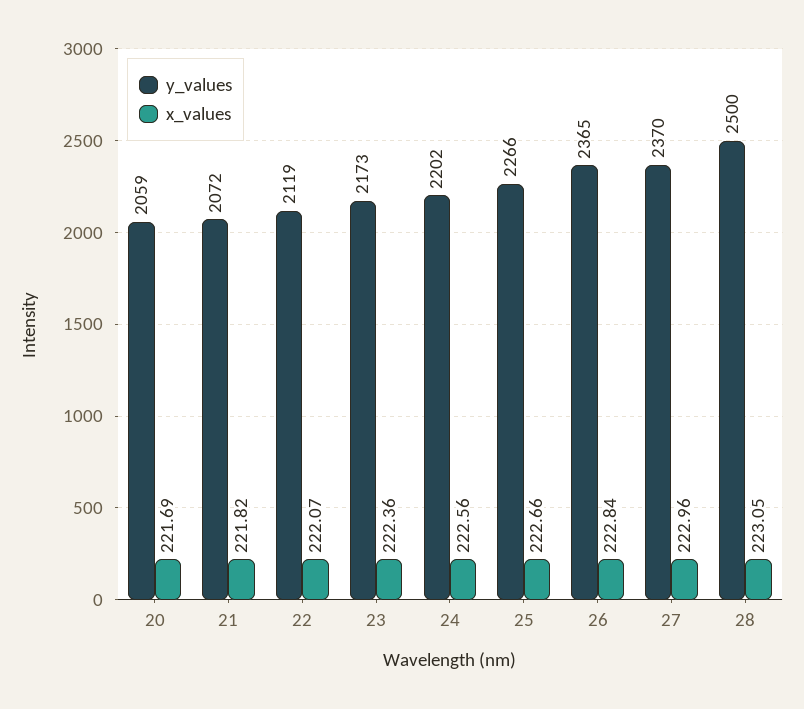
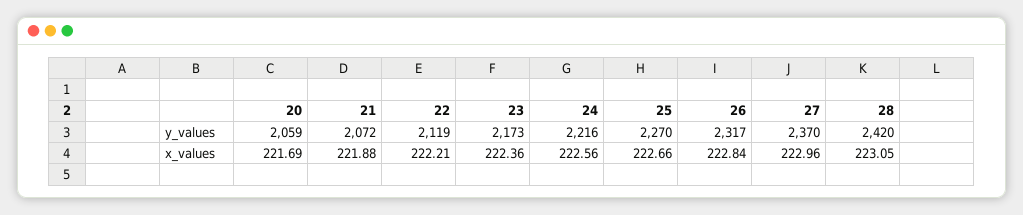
x_values, 21: 221.82 -> 221.88
x_values, 22: 222.07 -> 222.21
y_values, 24: 2202 -> 2216
y_values, 25: 2266 -> 2270
y_values, 26: 2365 -> 2317
y_values, 28: 2500 -> 2420

